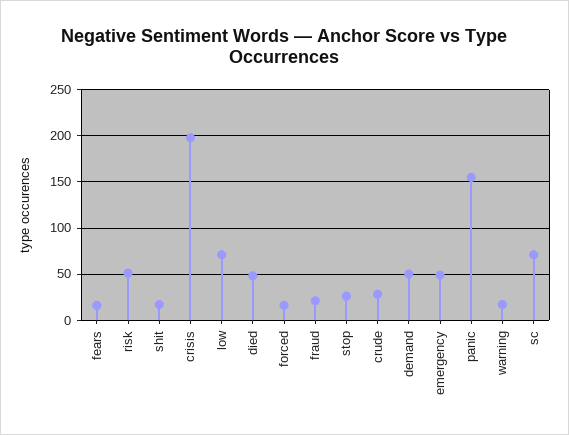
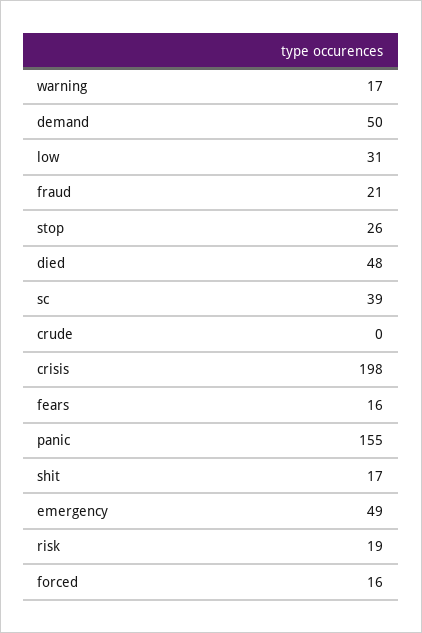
risk: 50 -> 19
low: 70 -> 31
crude: 30 -> 0
sc: 70 -> 39

